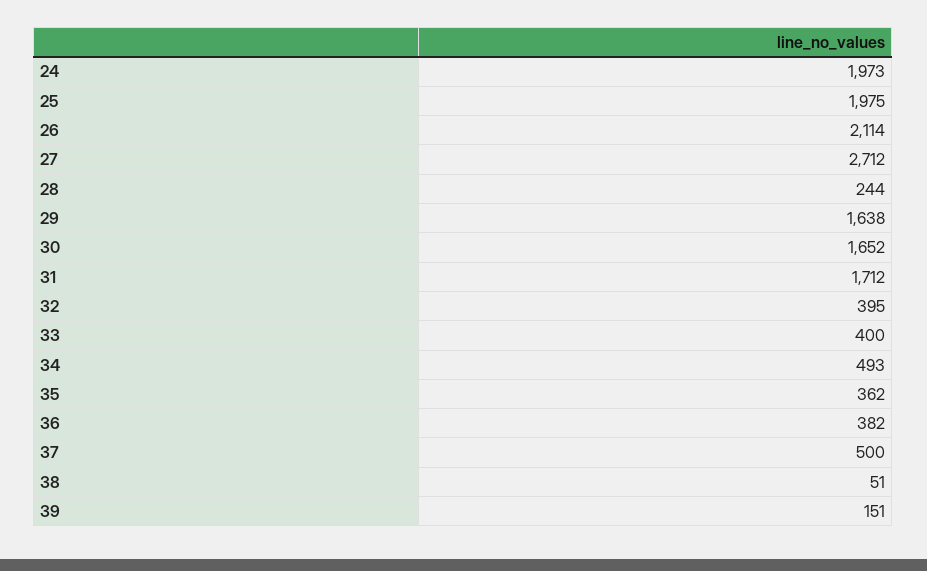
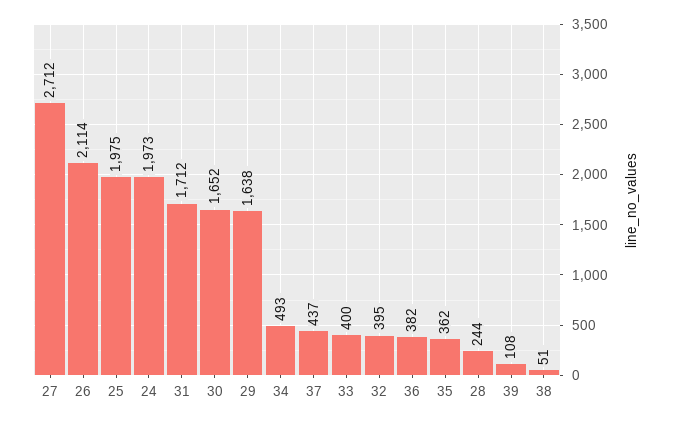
37: 500 -> 437
39: 151 -> 108

